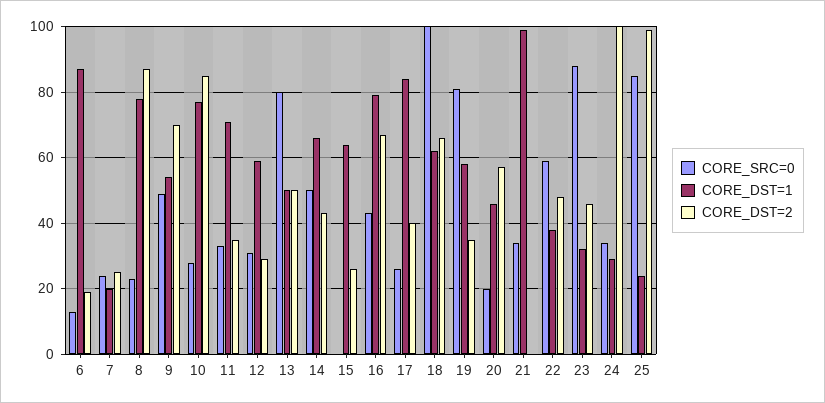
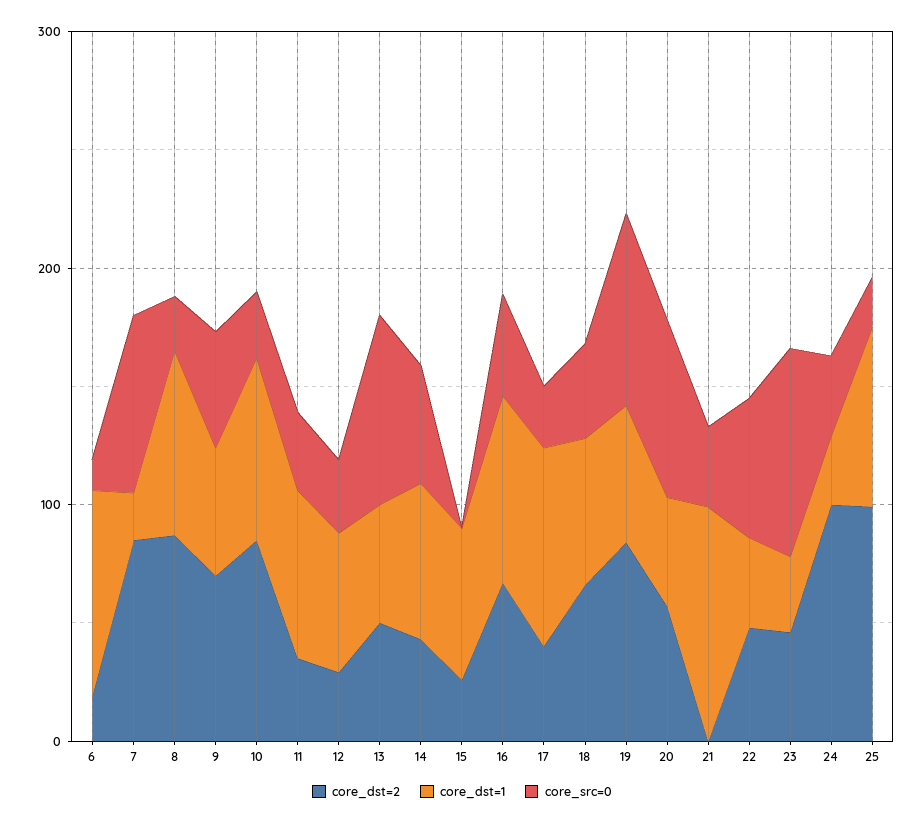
CORE_SRC=0, 7: 25 -> 80
CORE_DST=2, 7: 25 -> 80
CORE_SRC=0, 18: 100 -> 40
CORE_DST=2, 19: 35 -> 80
CORE_SRC=0, 20: 20 -> 80
CORE_SRC=0, 25: 85 -> 20
CORE_DST=1, 25: 25 -> 80

